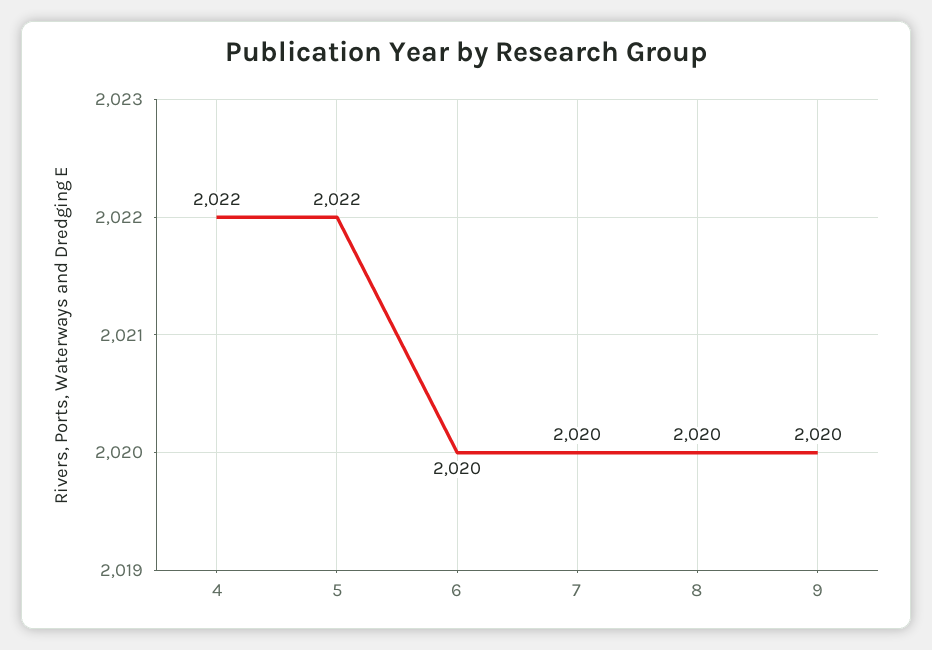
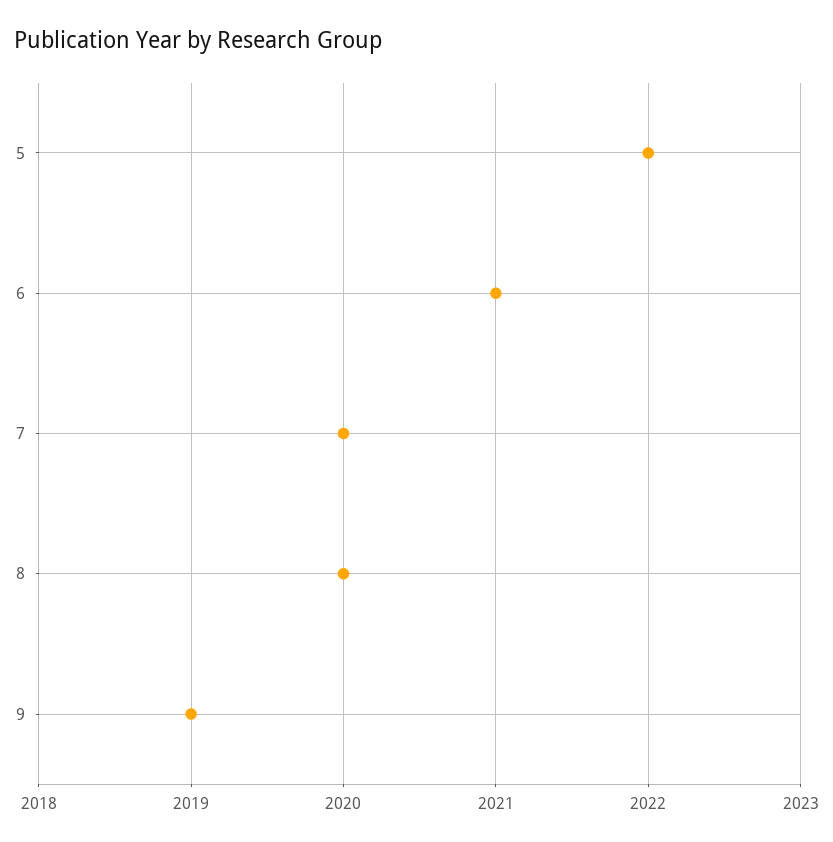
4: 2022 -> none
6: 2020 -> 2021
9: 2020 -> 2019

